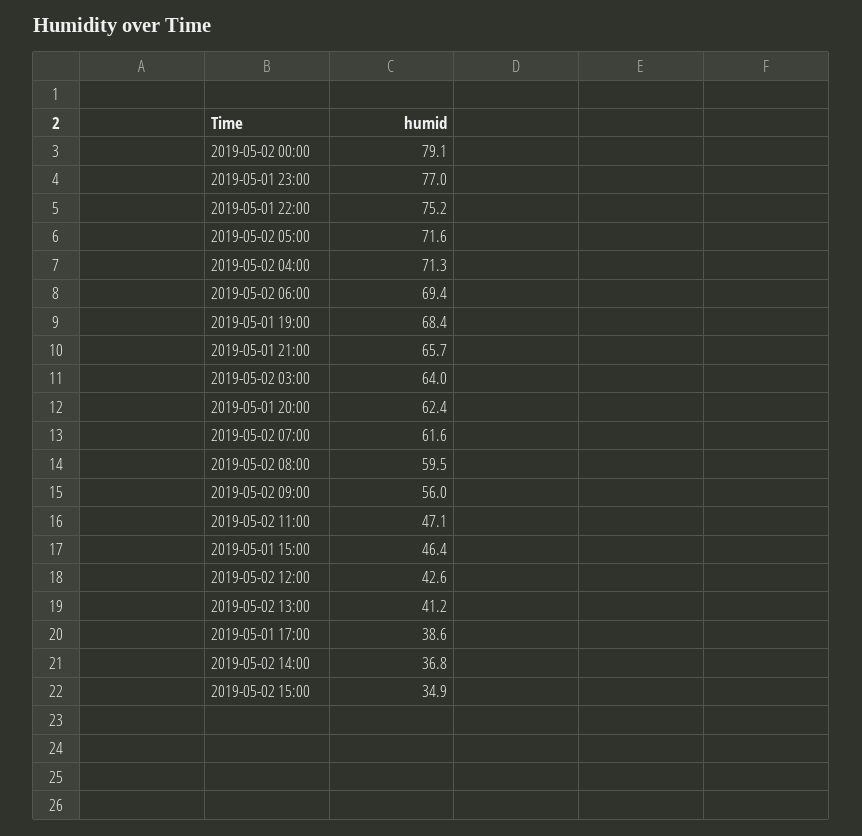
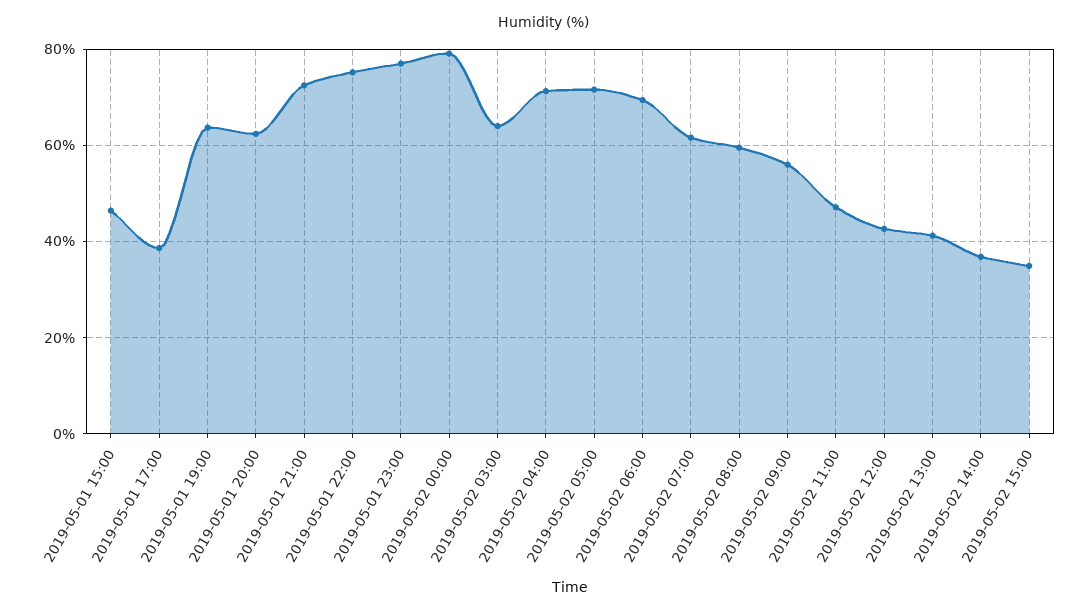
2019-05-01 19:00: 68.4 -> 64
2019-05-01 21:00: 65.7 -> 72

